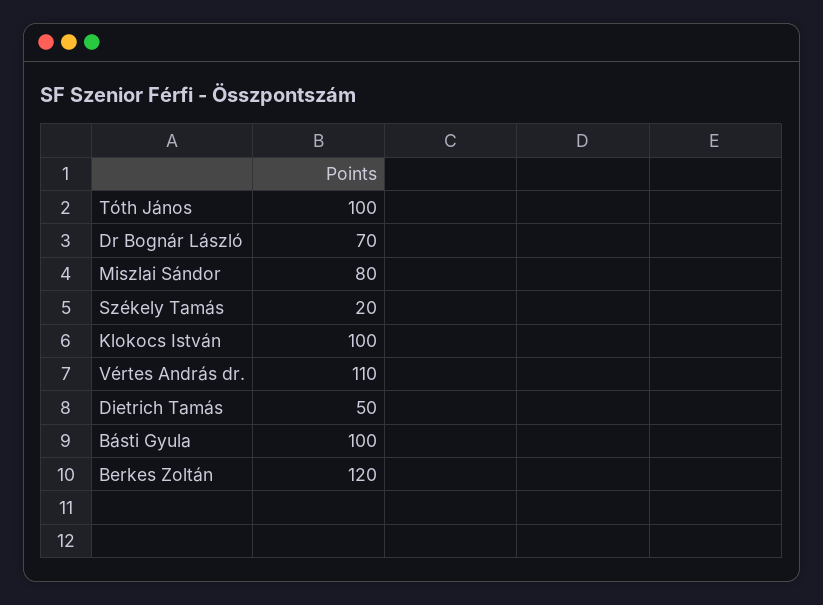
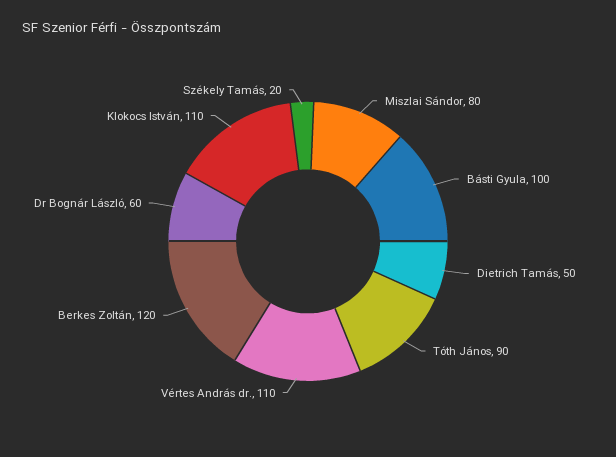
Tóth János: 100 -> 90
Dr Bognár László: 70 -> 60
Klokocs István: 100 -> 110

